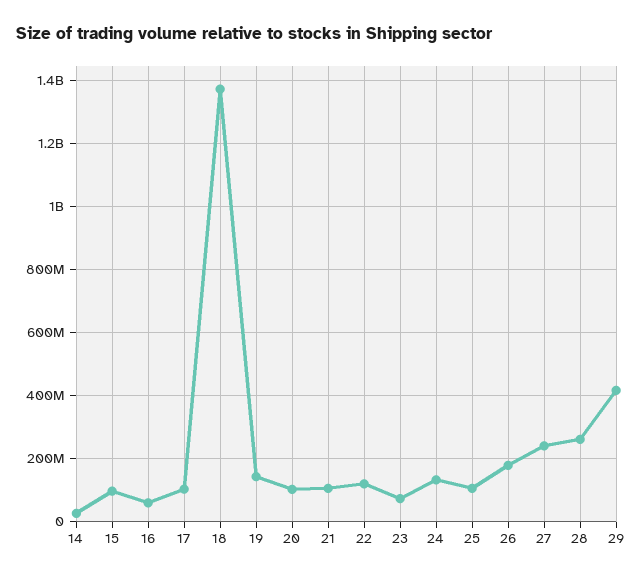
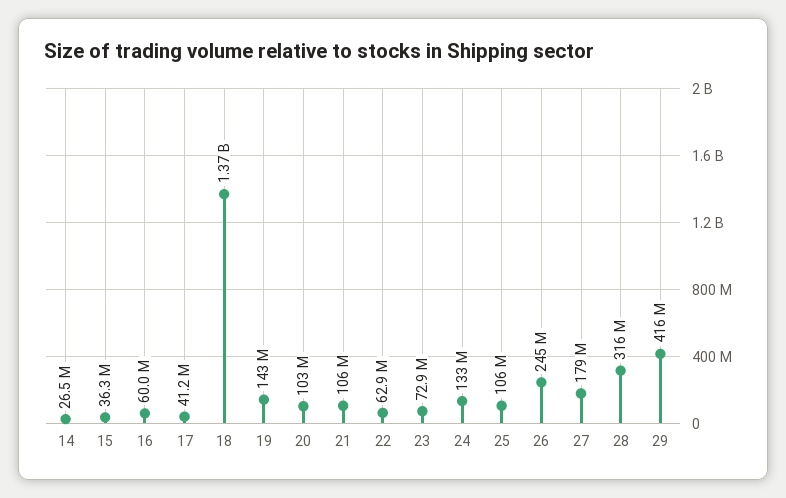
15: 100000000 -> 36300000
17: 100000000 -> 41200000
22: 120000000 -> 62900000
26: 180000000 -> 245000000
27: 240000000 -> 179000000
28: 260000000 -> 316000000

